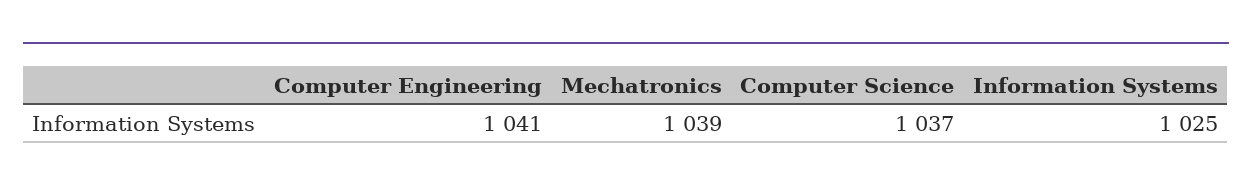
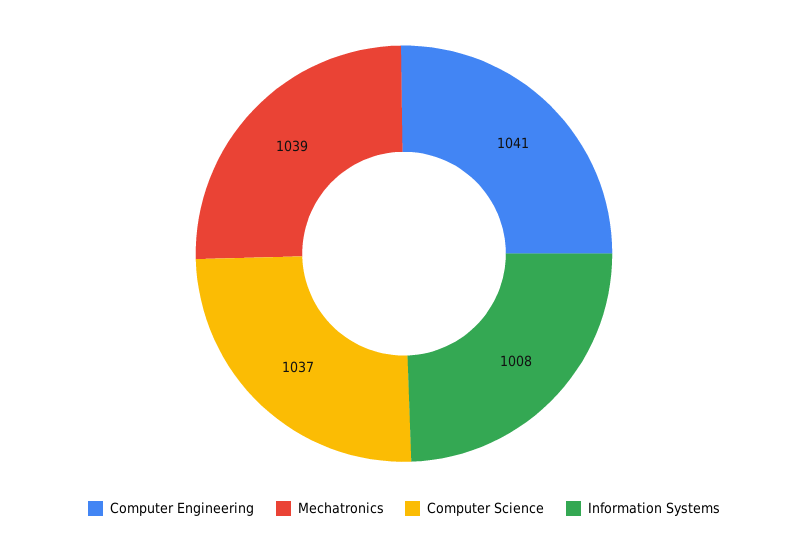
Information Systems: 1025 -> 1008

